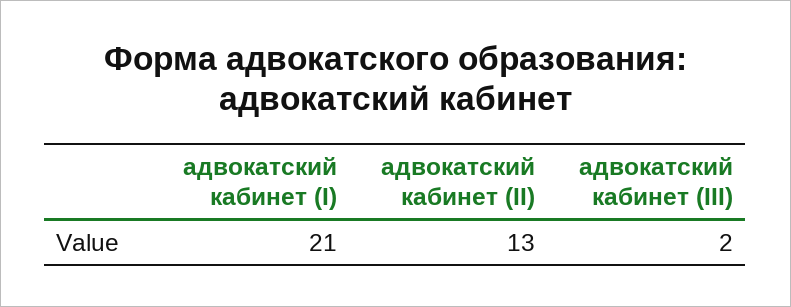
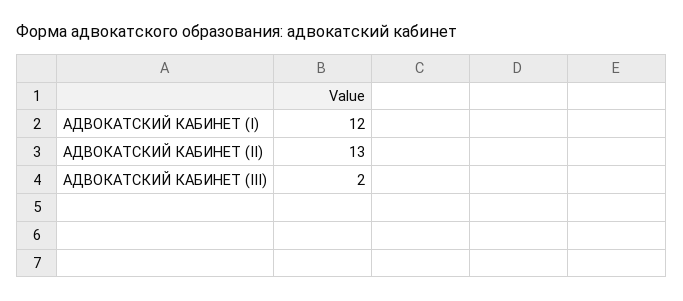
адвокатский кабинет (I): 21 -> 12

